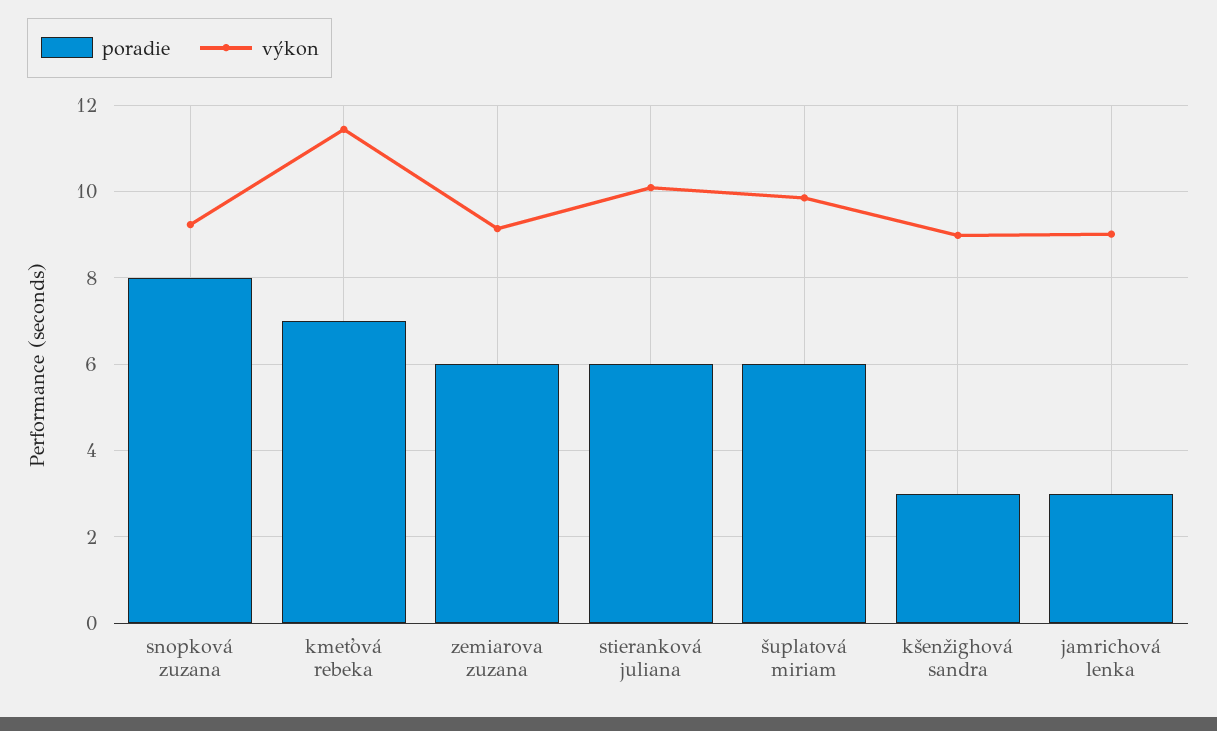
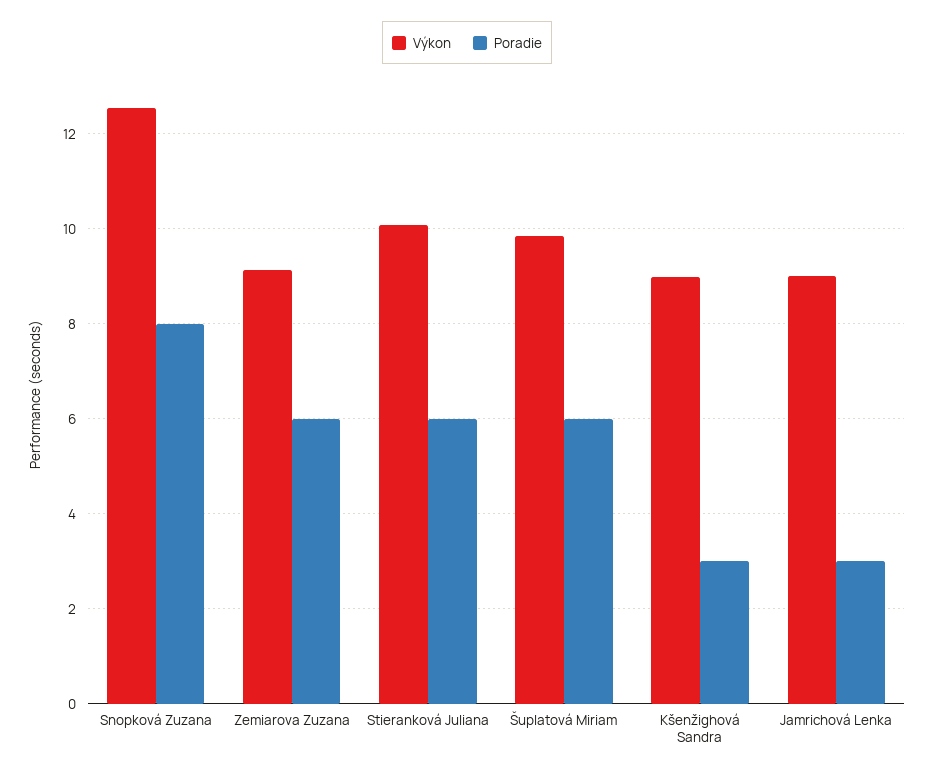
výkon, snopková zuzana: 9.2 -> 12.6
poradie, kmeťová rebeka: 7 -> none
výkon, kmeťová rebeka: 11.4 -> none

